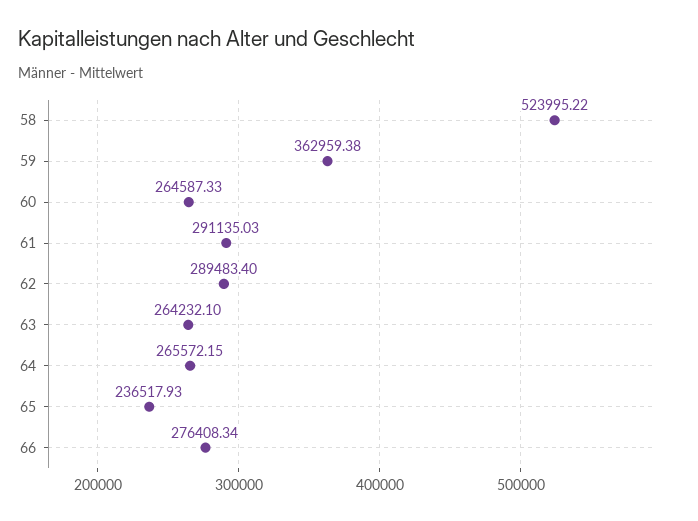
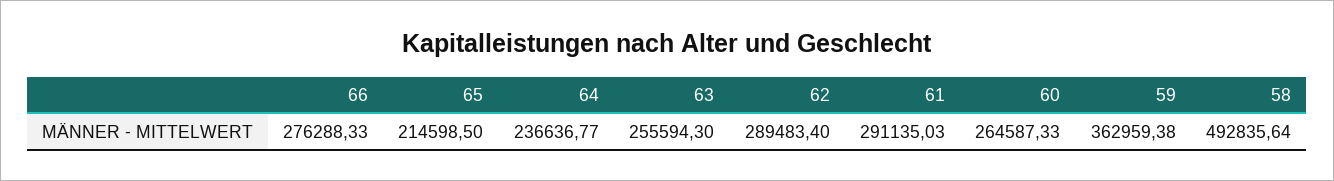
58: 523995.22 -> 492835.64
63: 264232.1 -> 255594.3
64: 265572.15 -> 236636.77
65: 236517.93 -> 214598.5
66: 276408.34 -> 276288.33

